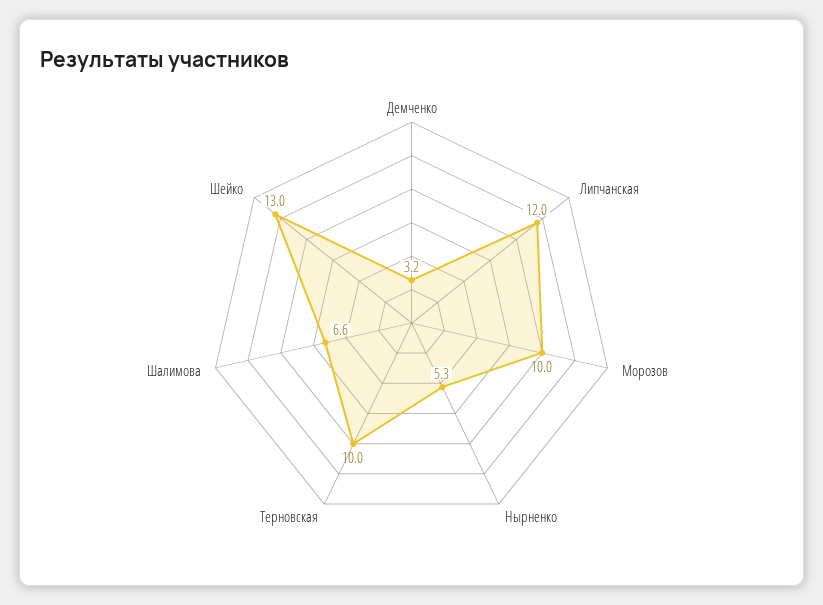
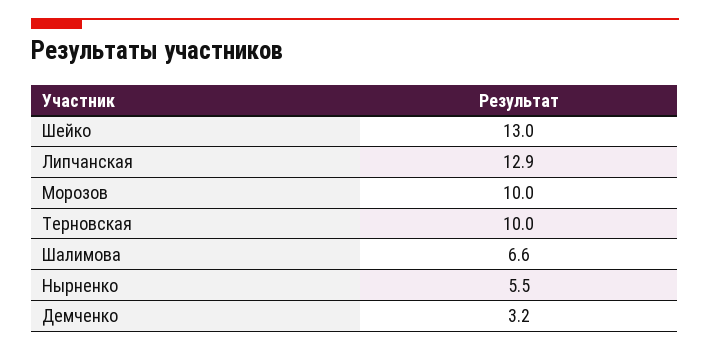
Липчанская: 12 -> 12.9
Нырненко: 5.3 -> 5.5

